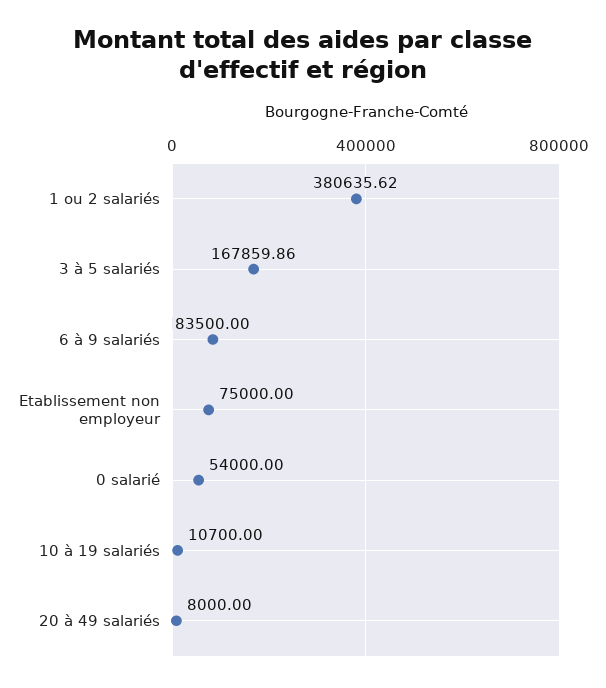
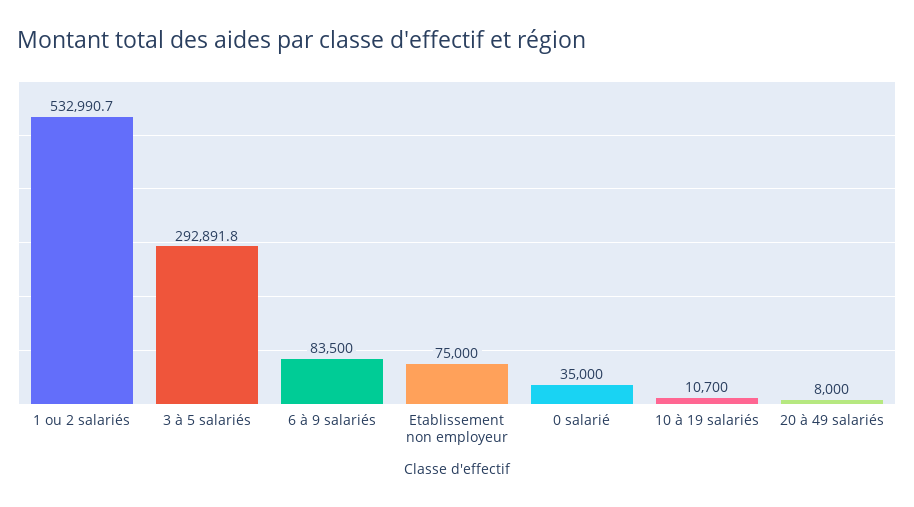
1 ou 2 salariés: 380635.62 -> 532990.7
3 à 5 salariés: 167859.86 -> 292891.8
0 salarié: 54000 -> 35000

